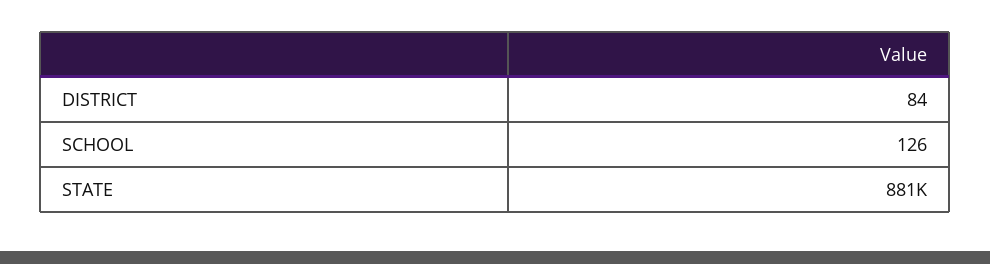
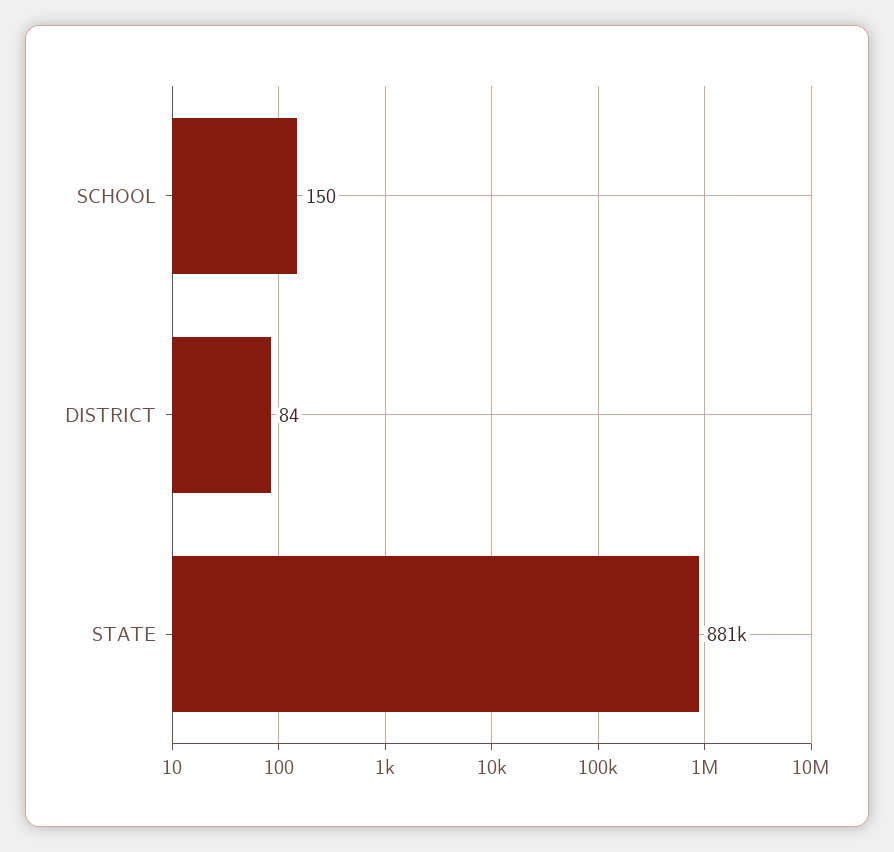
SCHOOL: 126 -> 150

